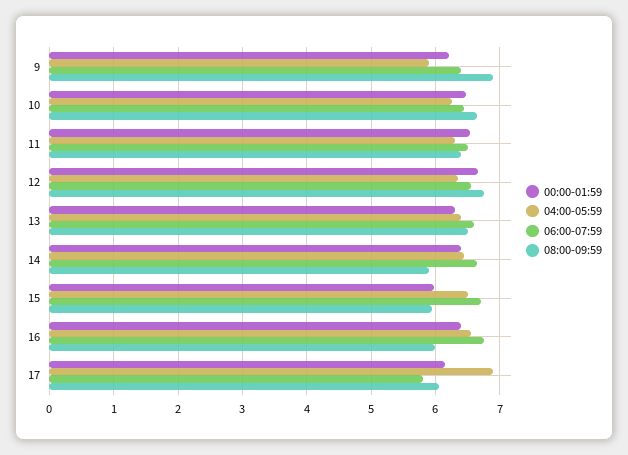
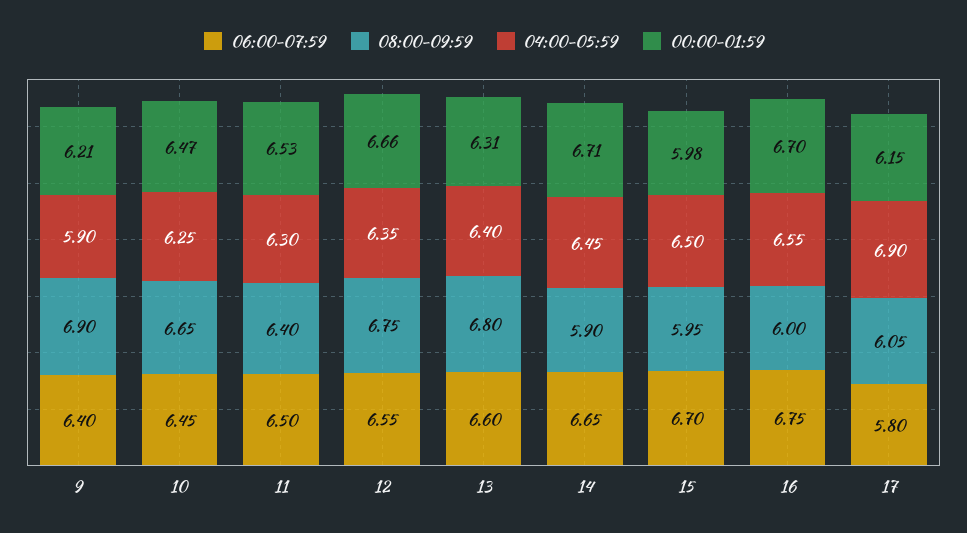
08:00-09:59, 13: 6.5 -> 6.8
00:00-01:59, 14: 6.4 -> 6.71
00:00-01:59, 16: 6.4 -> 6.7

